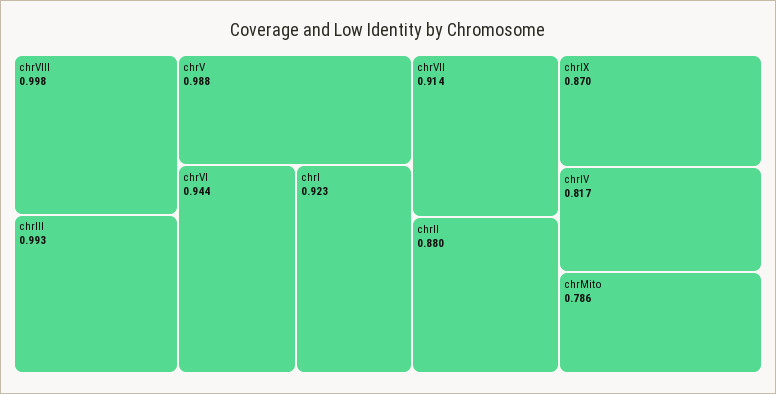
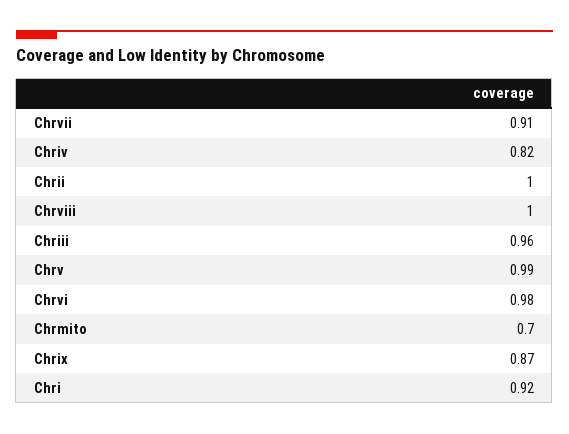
chrIII: 0.993 -> 0.96
chrVI: 0.944 -> 0.98
chrII: 0.88 -> 1
chrMito: 0.786 -> 0.7

